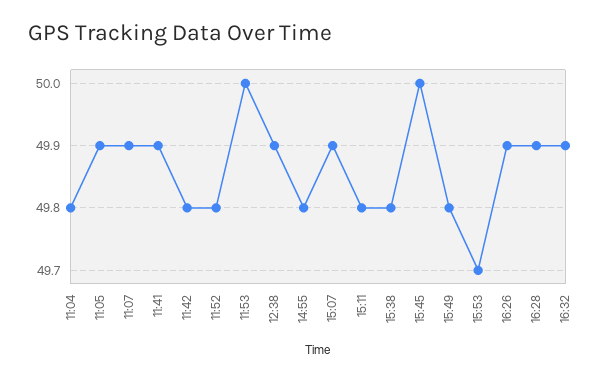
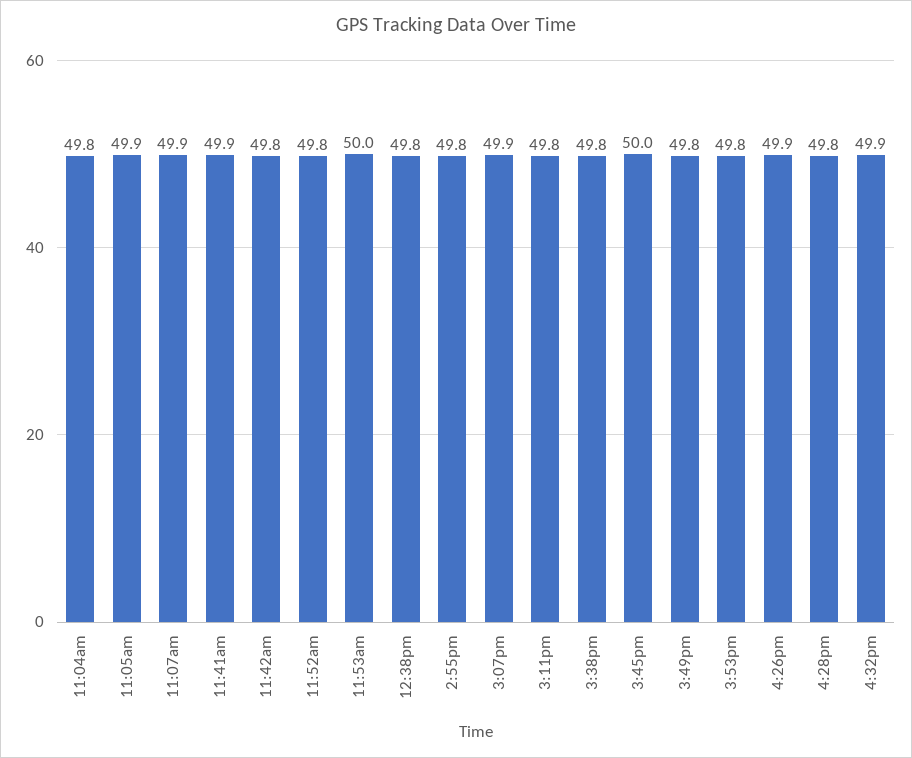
12:38: 49.9 -> 49.8
15:53: 49.7 -> 49.8
16:28: 49.9 -> 49.8

